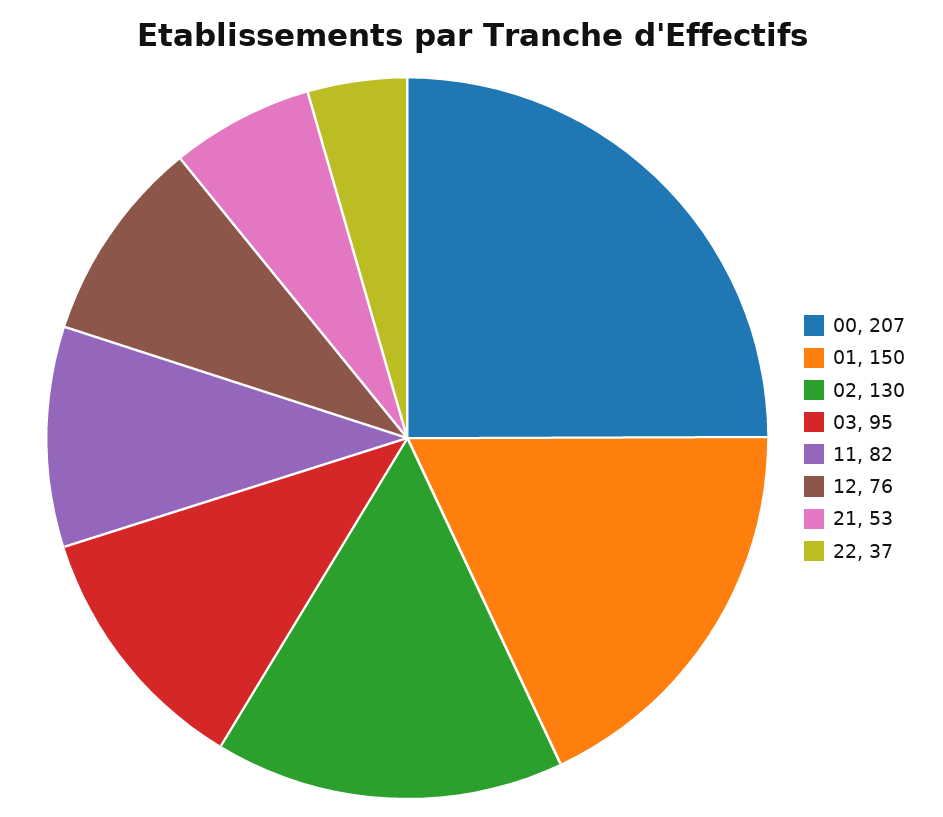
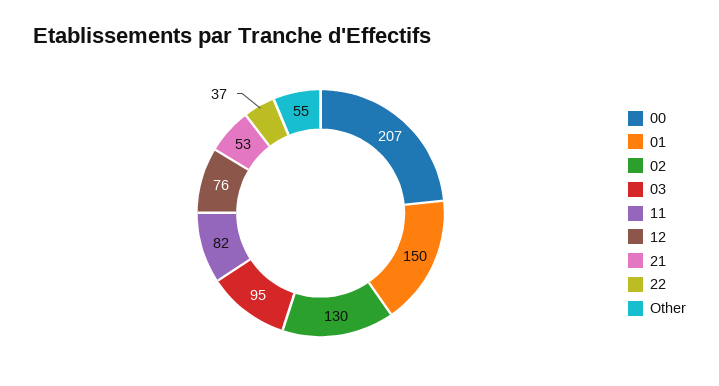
Other: none -> 55

